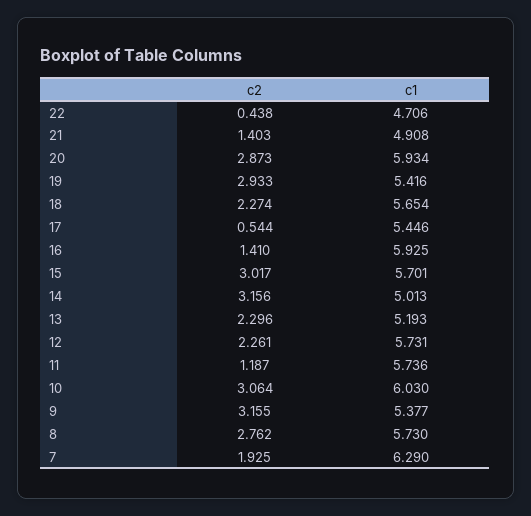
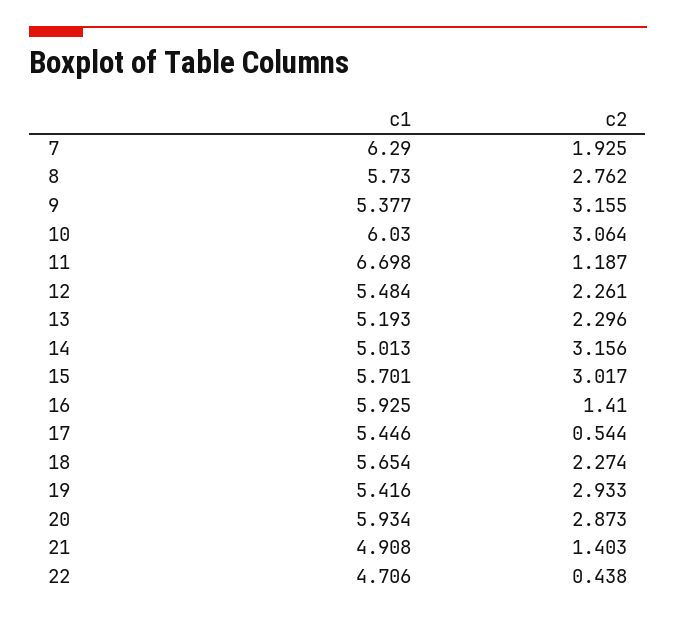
c1, 12: 5.731 -> 5.484
c1, 11: 5.736 -> 6.698

